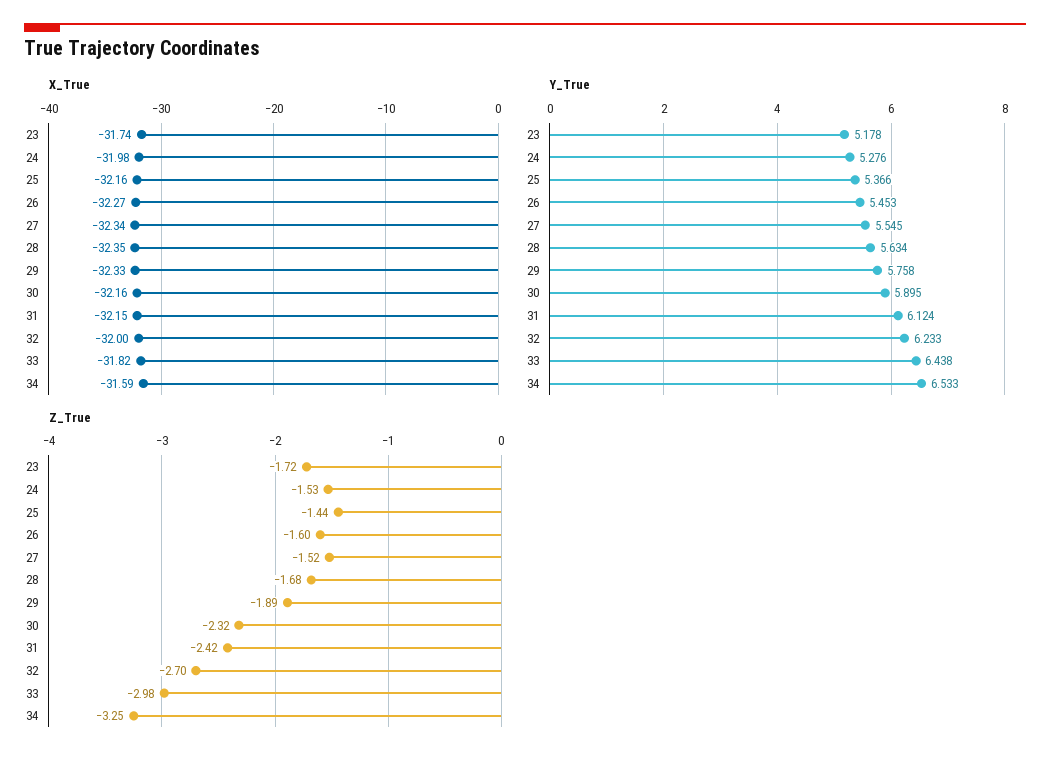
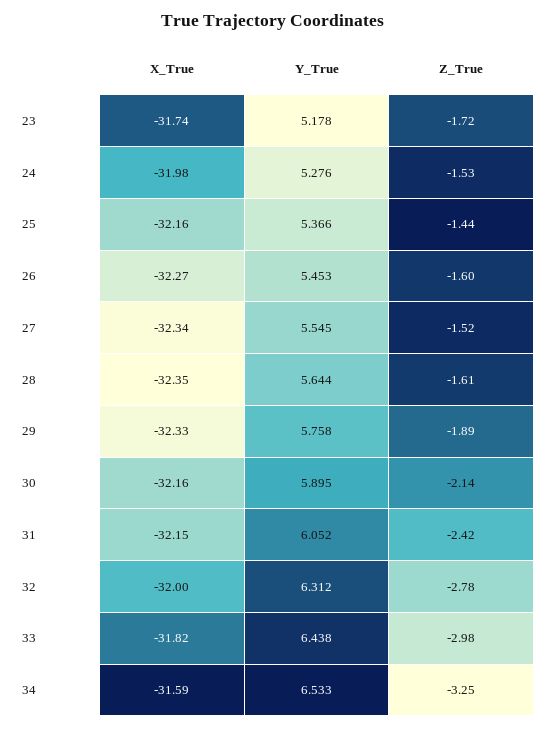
Y_True, 28: 5.634 -> 5.644
Y_True, 31: 6.124 -> 6.052
Y_True, 32: 6.233 -> 6.312
Z_True, 28: -1.68 -> -1.61
Z_True, 30: -2.32 -> -2.14
Z_True, 32: -2.7 -> -2.78

